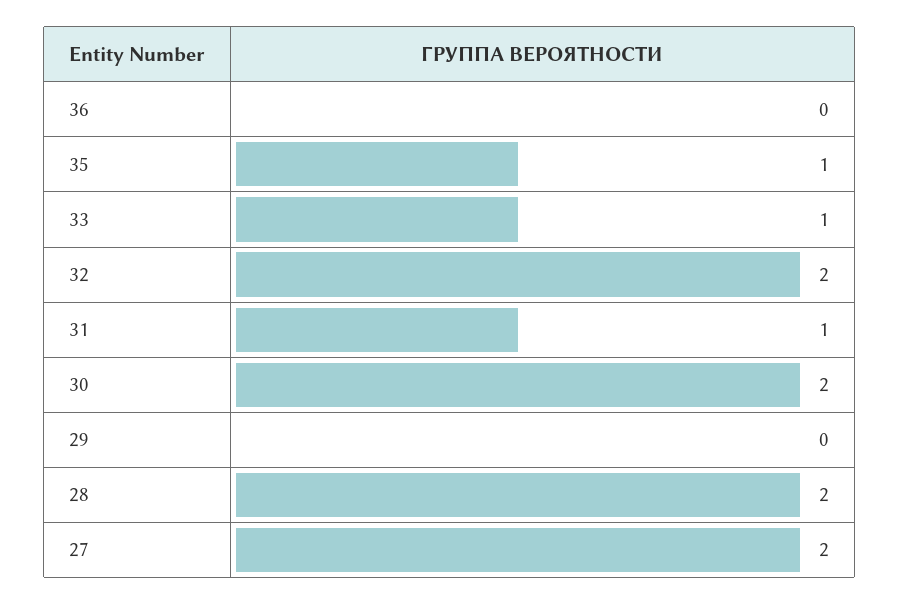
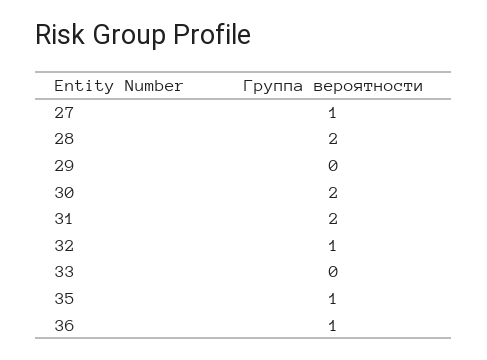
36: 0 -> 1
33: 1 -> 0
32: 2 -> 1
31: 1 -> 2
27: 2 -> 1

